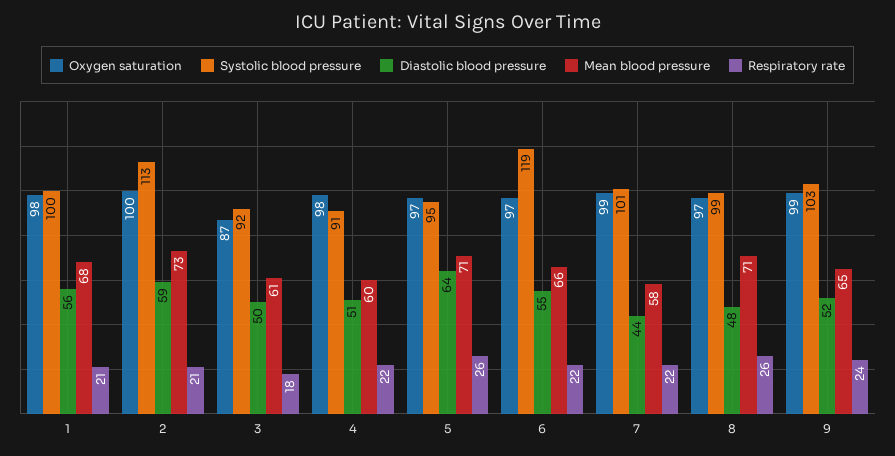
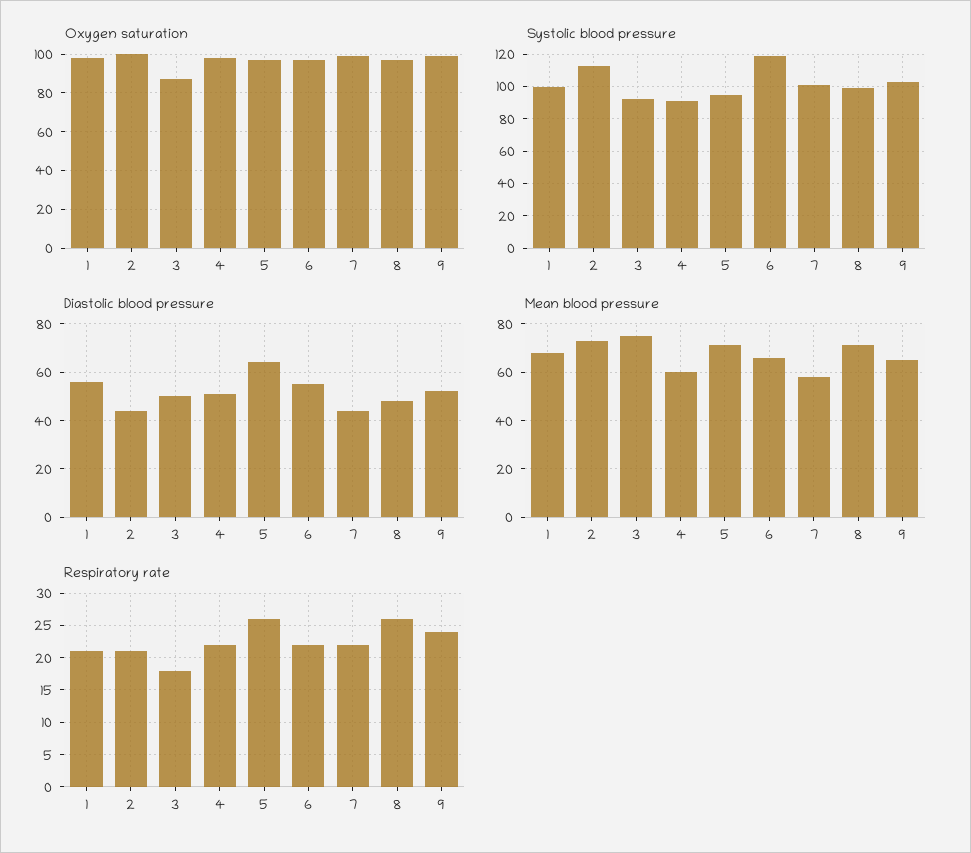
Diastolic blood pressure, 2: 59 -> 45
Mean blood pressure, 3: 61 -> 75

